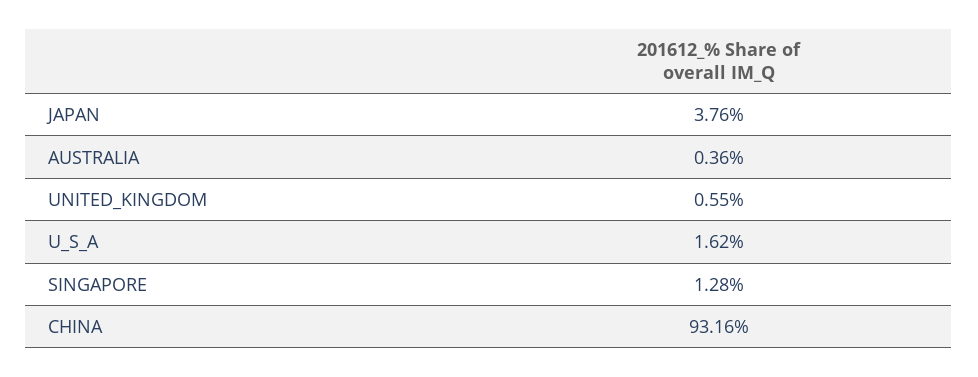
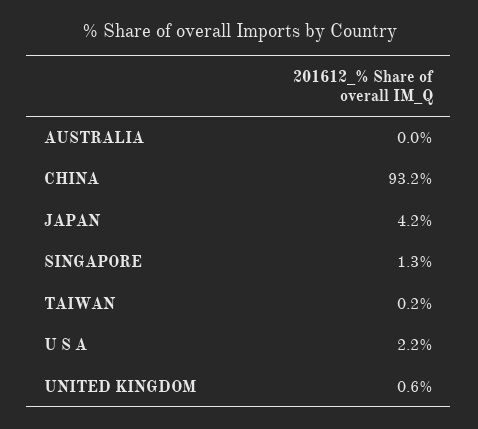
JAPAN: 3.76 -> 4.2
AUSTRALIA: 0.36 -> 0
U_S_A: 1.62 -> 2.2
TAIWAN: none -> 0.2

